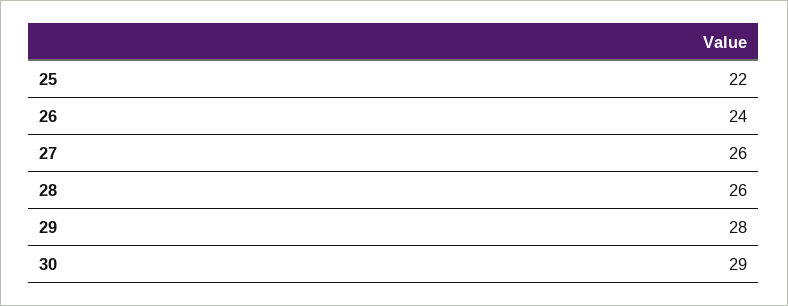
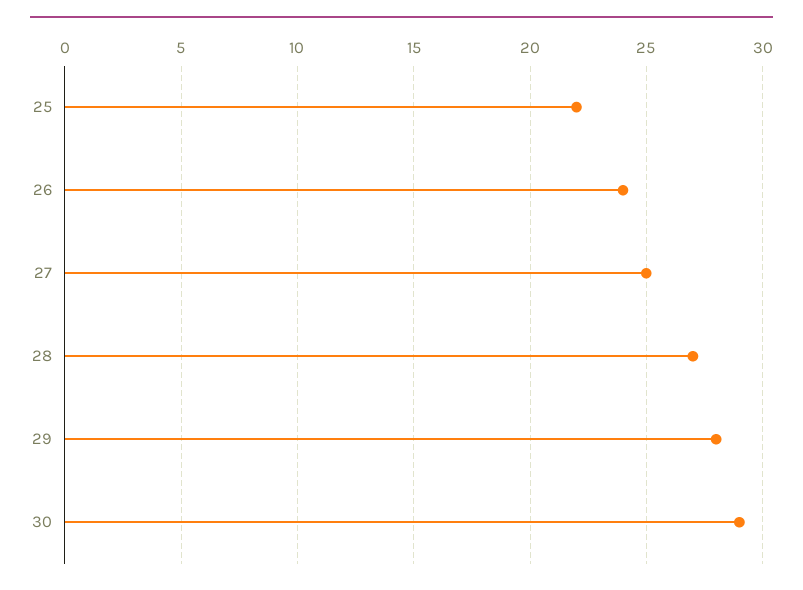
27: 26 -> 25
28: 26 -> 27

